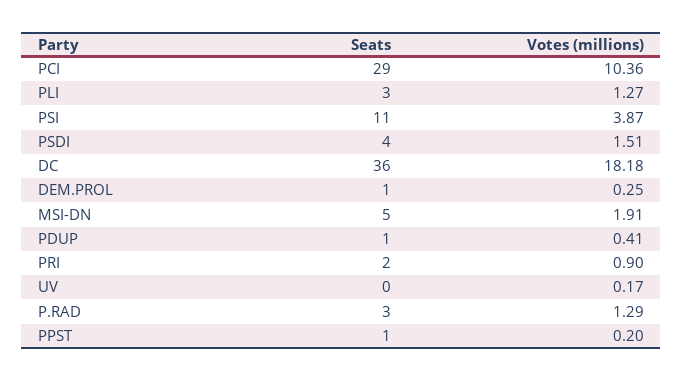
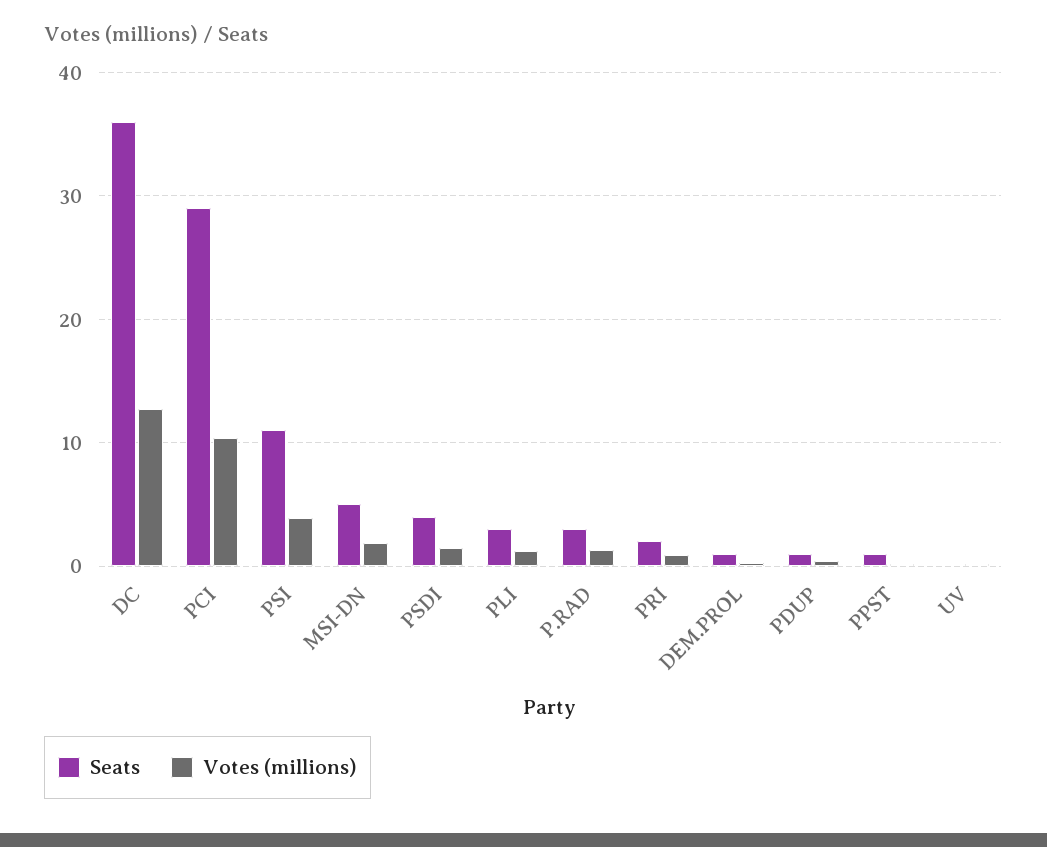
Votes (millions), DC: 18.18 -> 13

